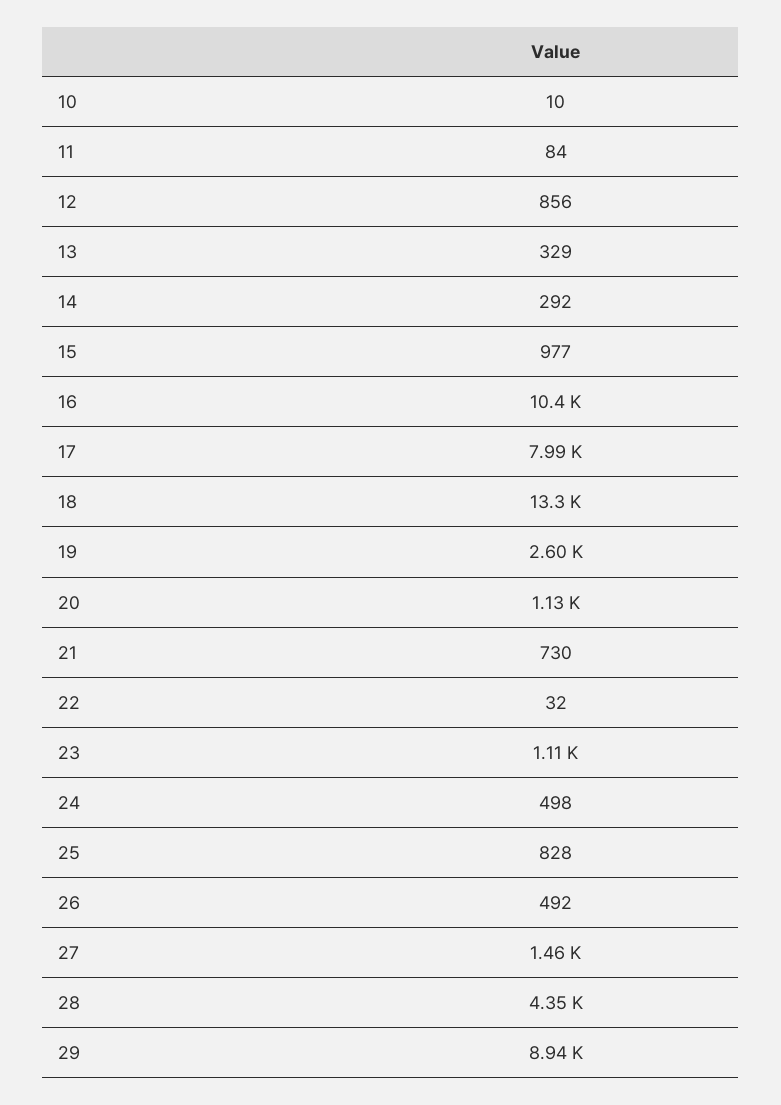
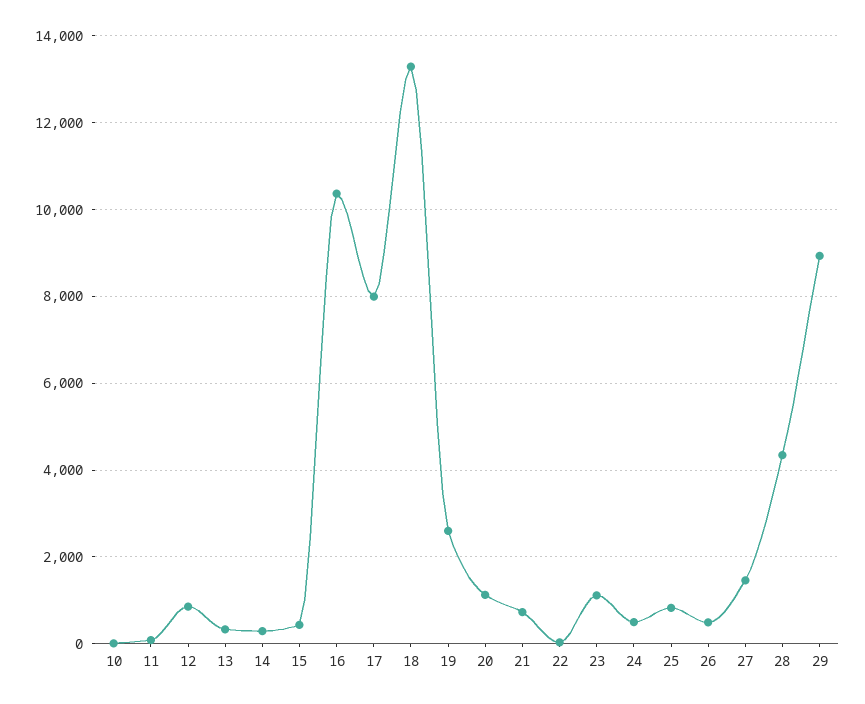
15: 977 -> 400

